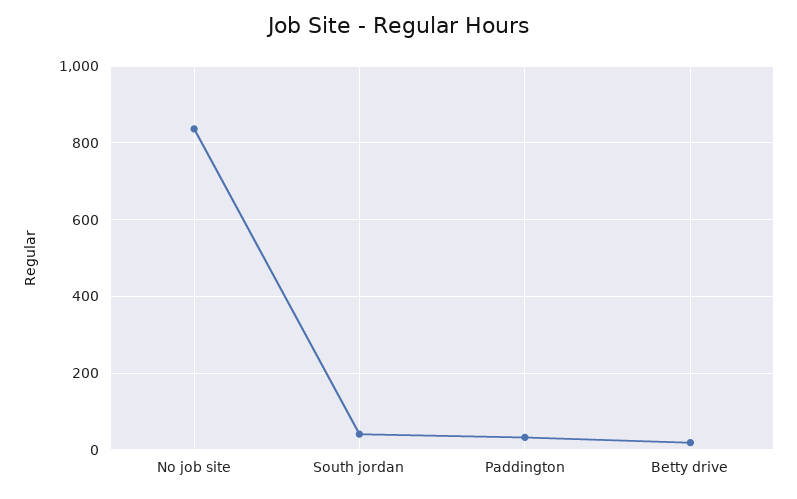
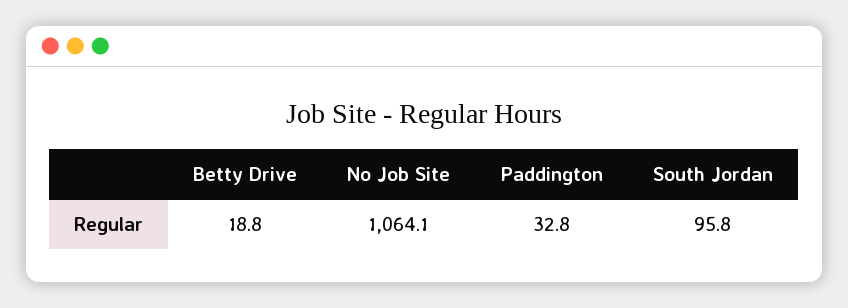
No job site: 840 -> 1064.1
South jordan: 40 -> 95.8

